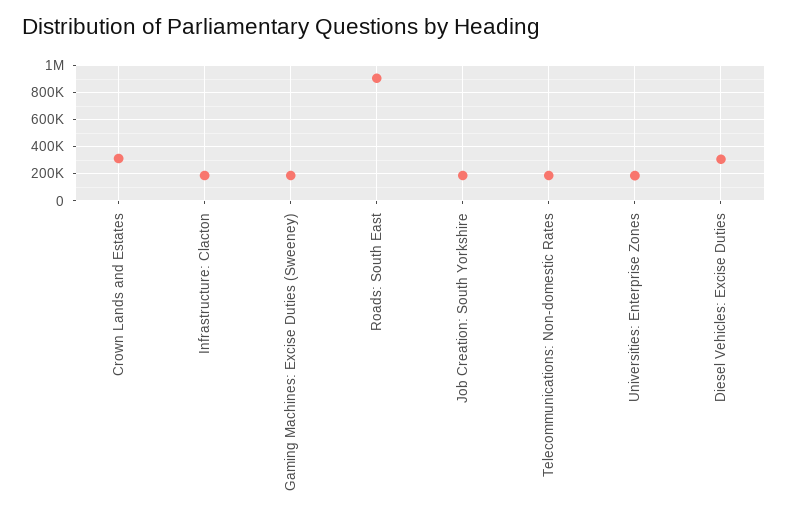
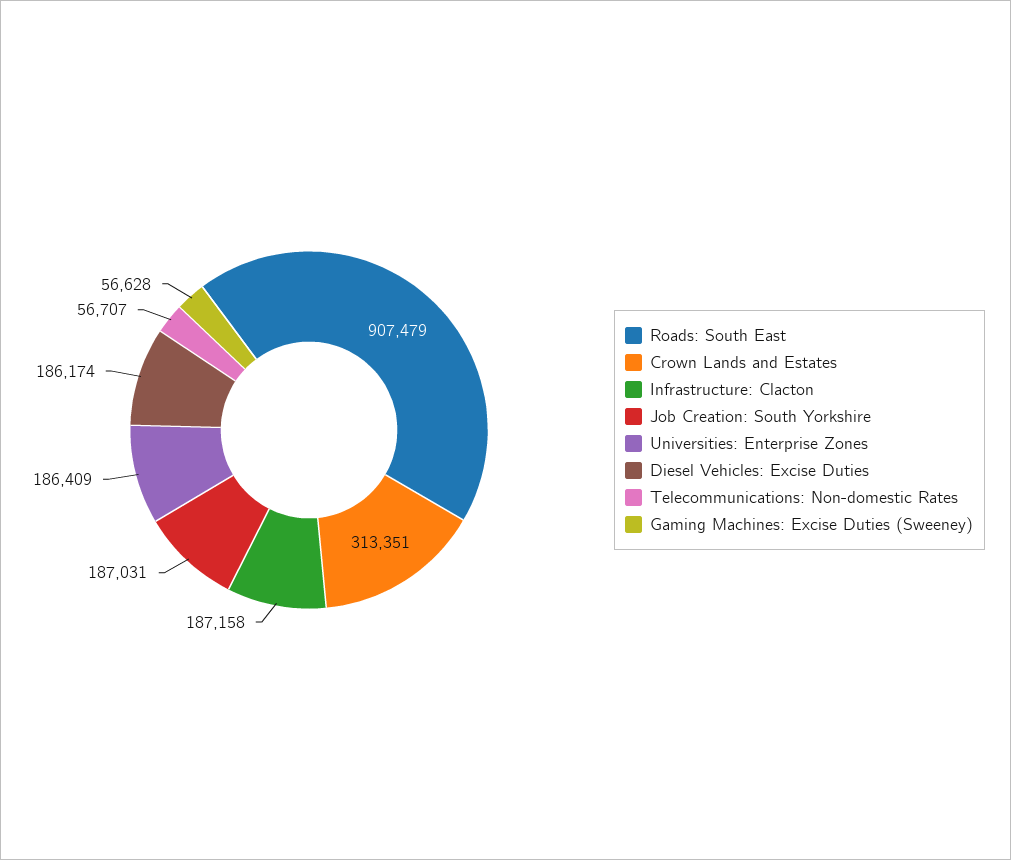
Gaming Machines: Excise Duties (Sweeney): 200000 -> 56628
Telecommunications: Non-domestic Rates: 200000 -> 56707
Diesel Vehicles: Excise Duties: 300000 -> 186174

